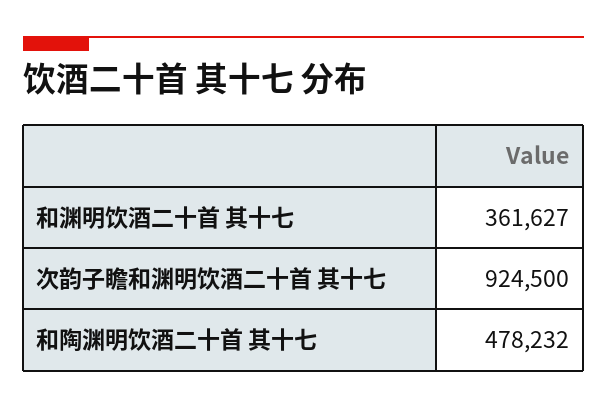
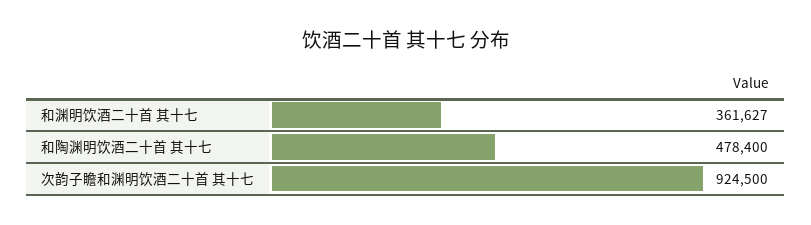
和陶渊明饮酒二十首 其十七: 478232 -> 478400

